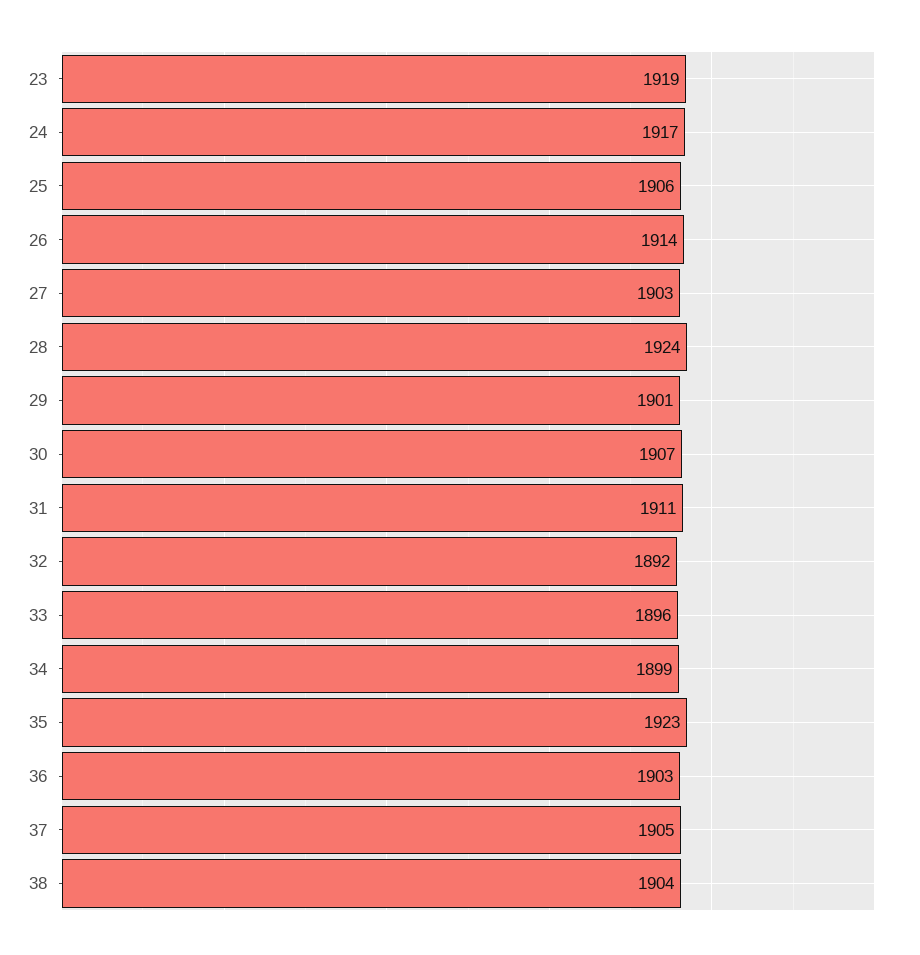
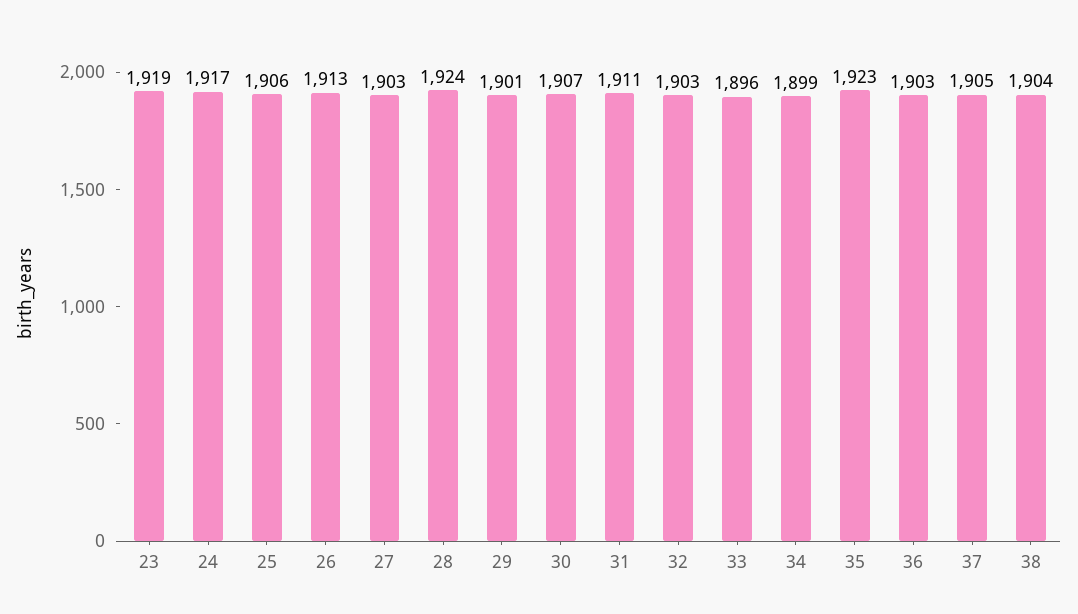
26: 1914 -> 1913
32: 1892 -> 1903

